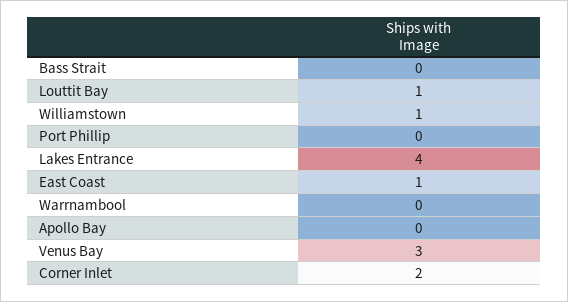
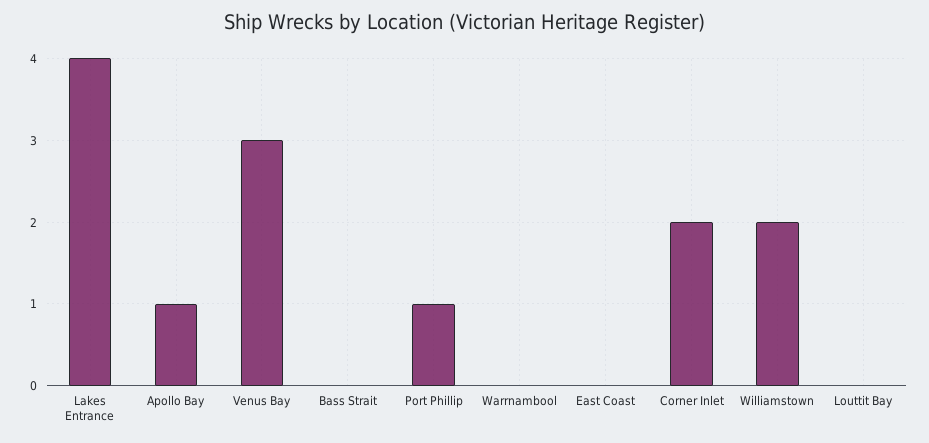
Louttit Bay: 1 -> 0
Williamstown: 1 -> 2
Port Phillip: 0 -> 1
East Coast: 1 -> 0
Apollo Bay: 0 -> 1

